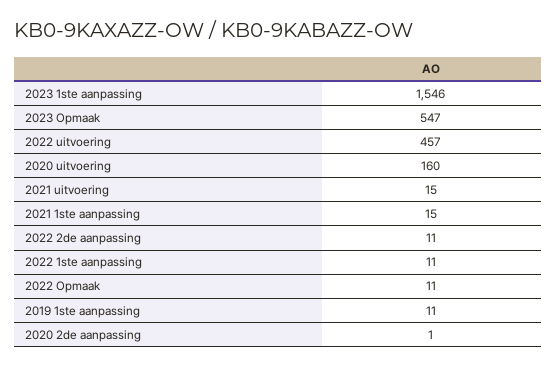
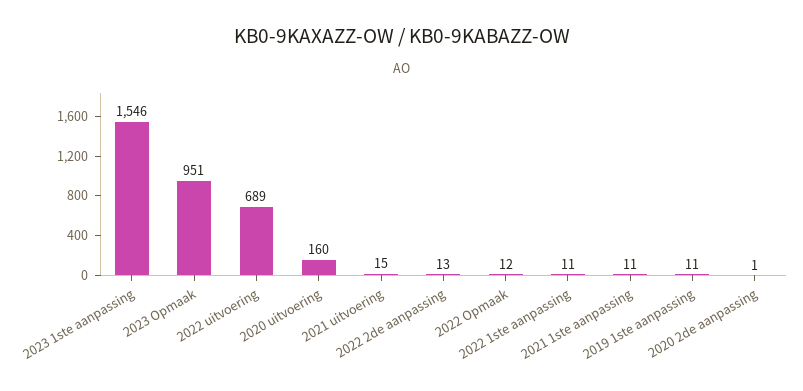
2023 Opmaak: 547 -> 951
2022 uitvoering: 457 -> 689
2021 1ste aanpassing: 15 -> 11
2022 2de aanpassing: 11 -> 13
2022 Opmaak: 11 -> 12

